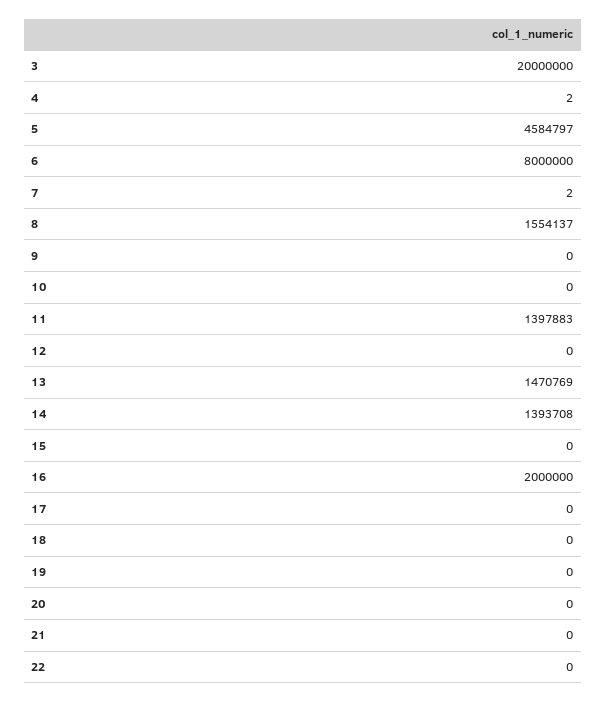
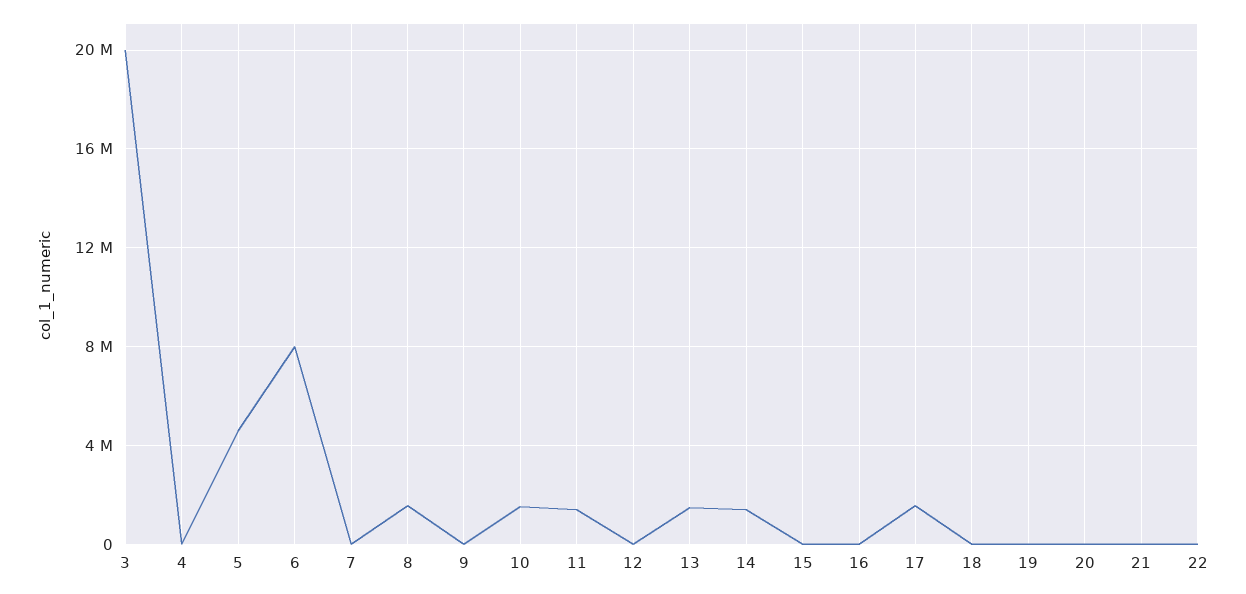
10: 0 -> 1500000
16: 2000000 -> 0
17: 0 -> 1500000

